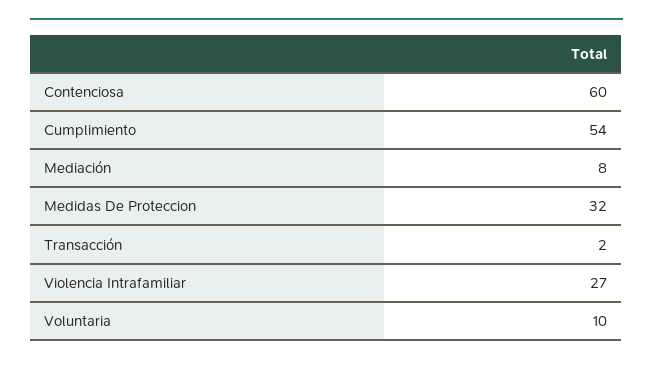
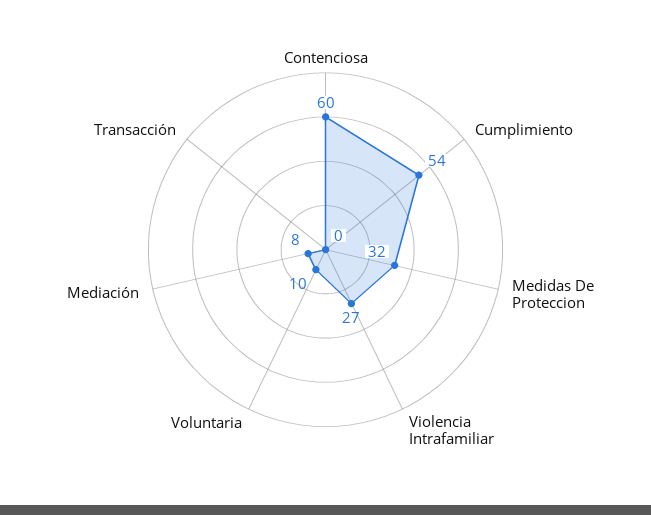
Transacción: 2 -> 0

